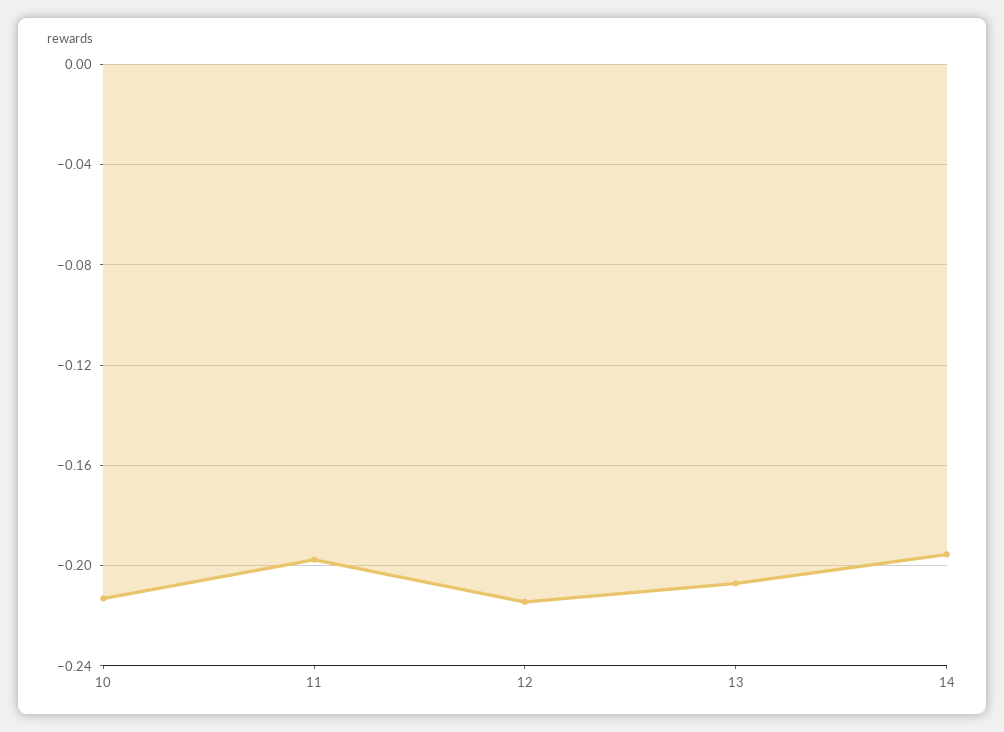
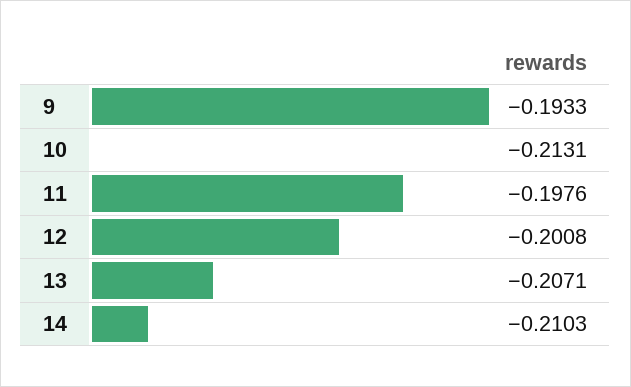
12: -0.215 -> -0.2008
14: -0.195 -> -0.2103
9: none -> -0.1933

